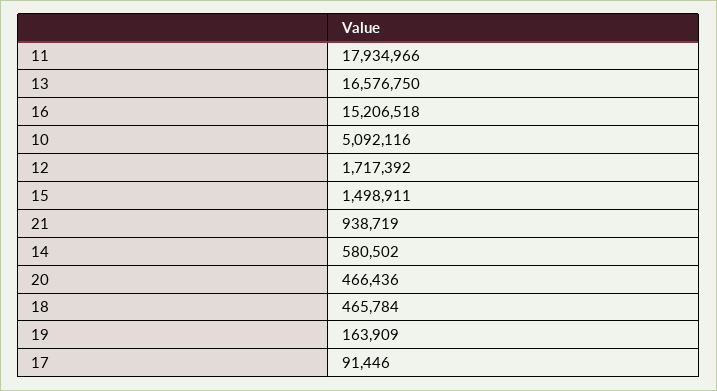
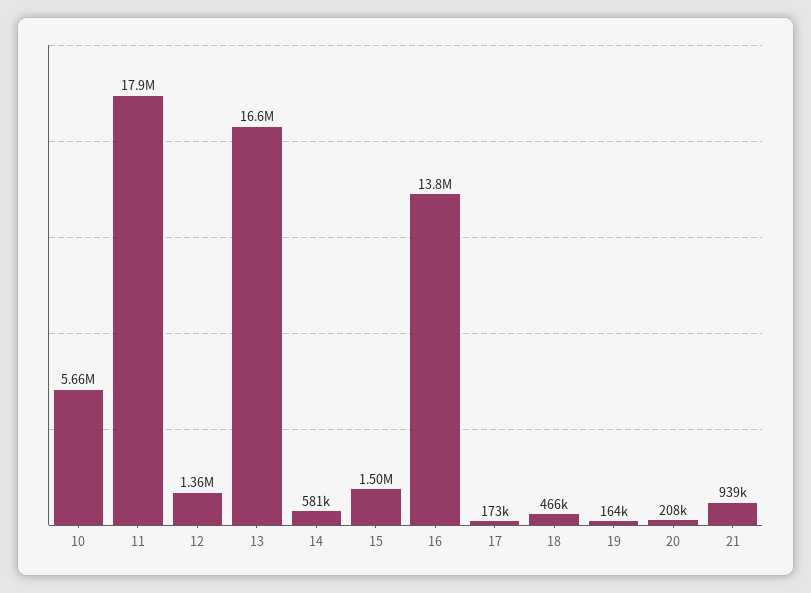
16: 15206518 -> 13800000
10: 5092116 -> 5660000
12: 1717392 -> 1360000
20: 466436 -> 208000
17: 91446 -> 173000

